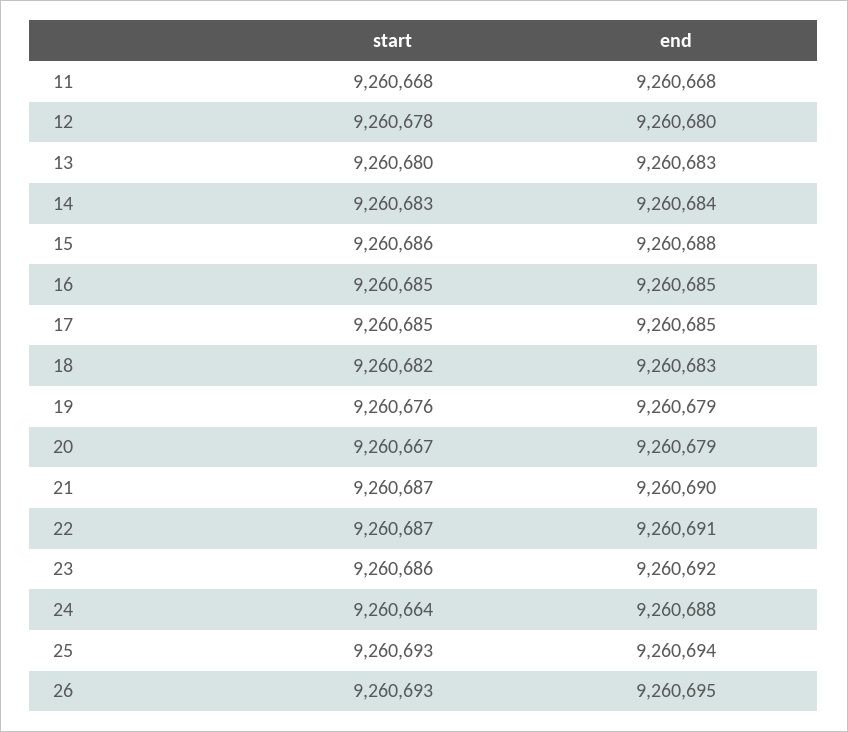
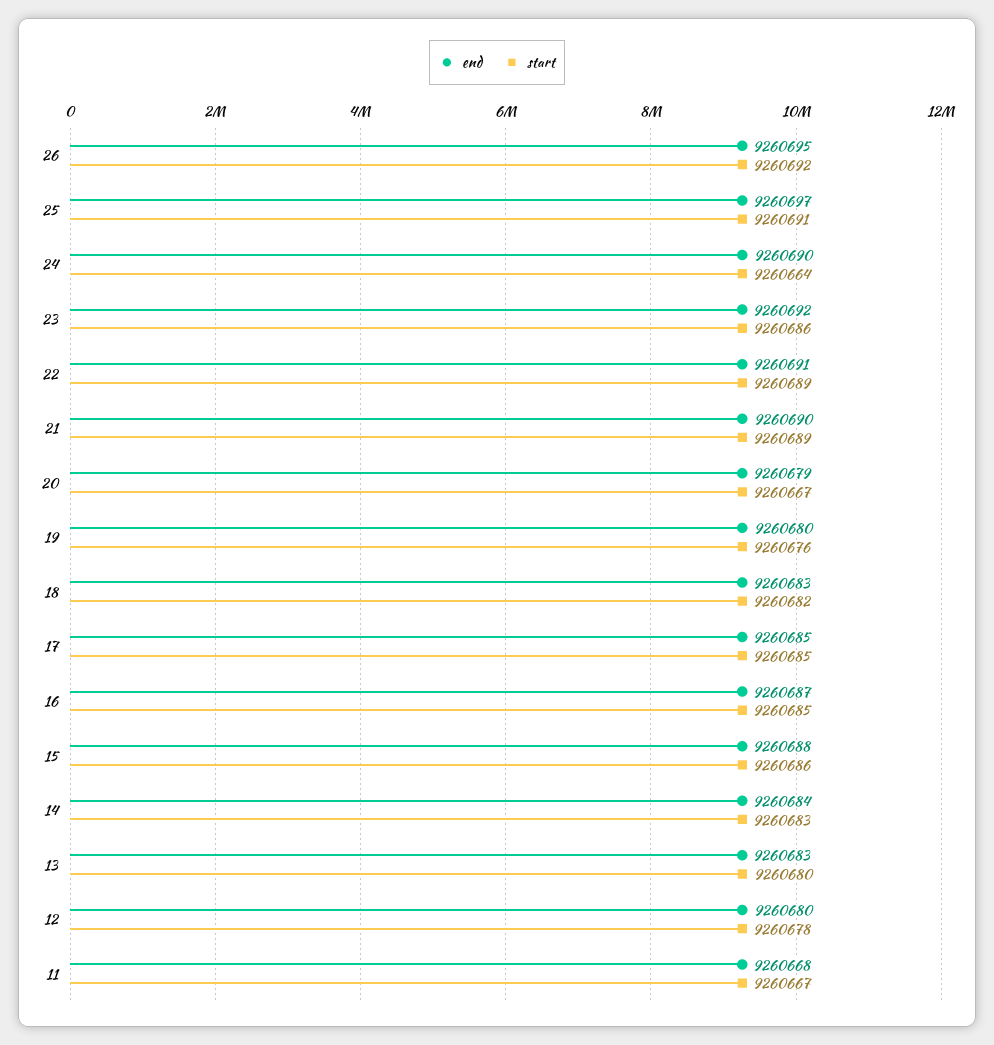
start, 11: 9260668 -> 9260667
end, 16: 9260685 -> 9260687
end, 19: 9260679 -> 9260680
start, 21: 9260687 -> 9260689
start, 22: 9260687 -> 9260689
end, 24: 9260688 -> 9260690
start, 25: 9260693 -> 9260691
end, 25: 9260694 -> 9260697
start, 26: 9260693 -> 9260692

